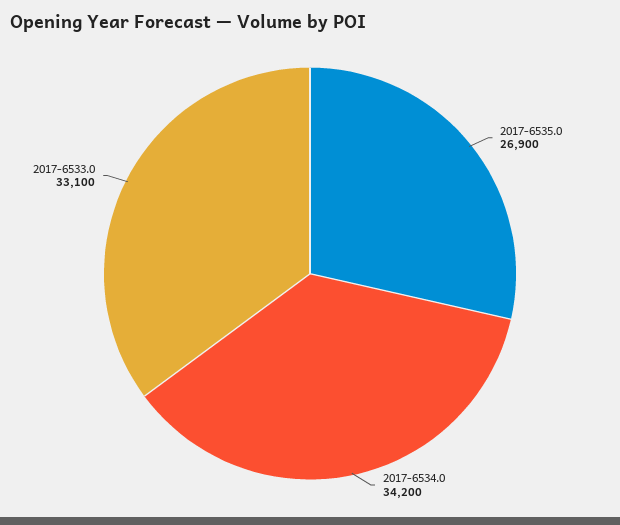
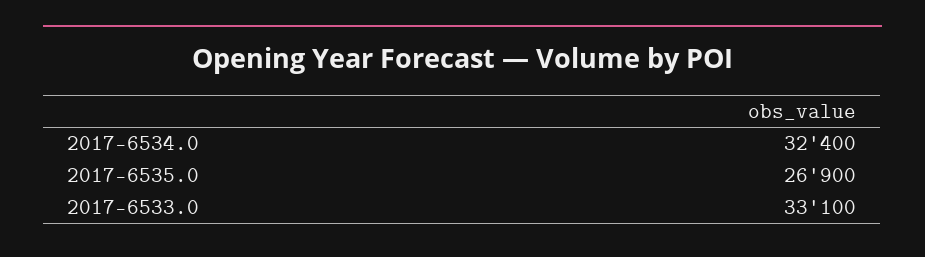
2017-6534.0: 34200 -> 32400

